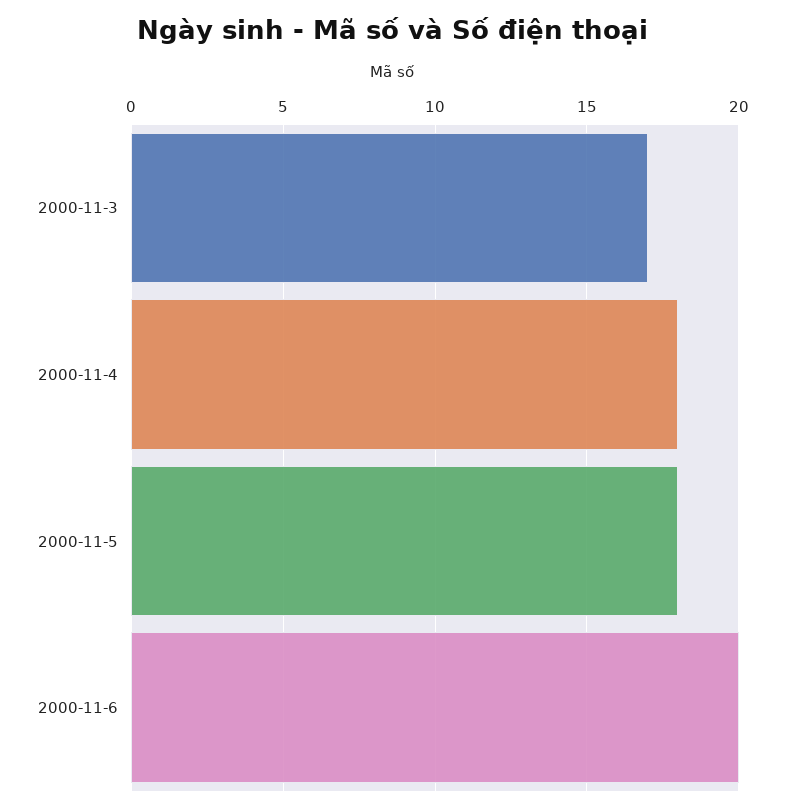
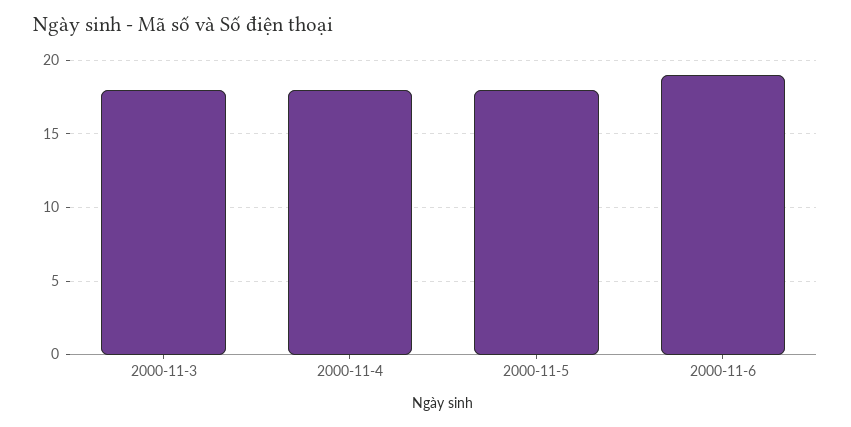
2000-11-3: 17 -> 18
2000-11-6: 20 -> 19

